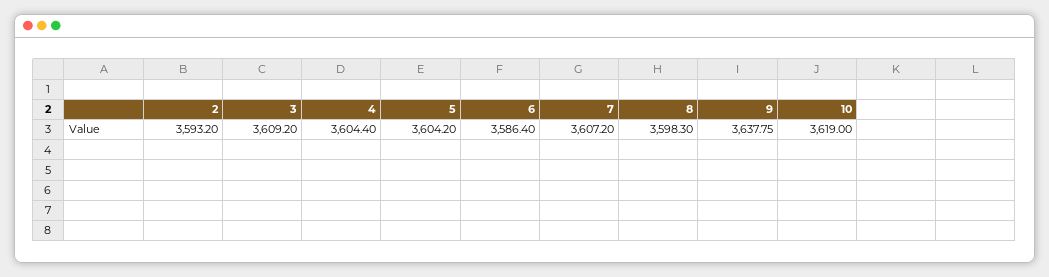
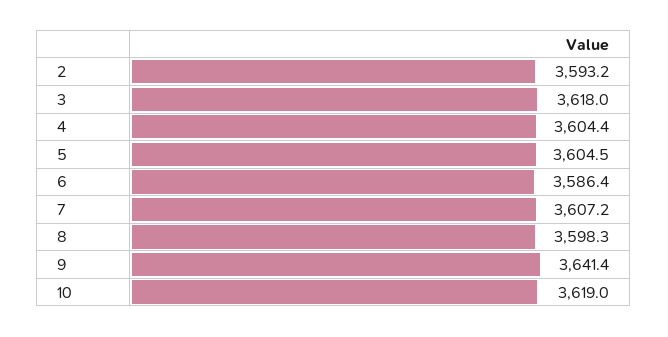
3: 3609.2 -> 3618
5: 3604.2 -> 3604.5
9: 3637.75 -> 3641.4

